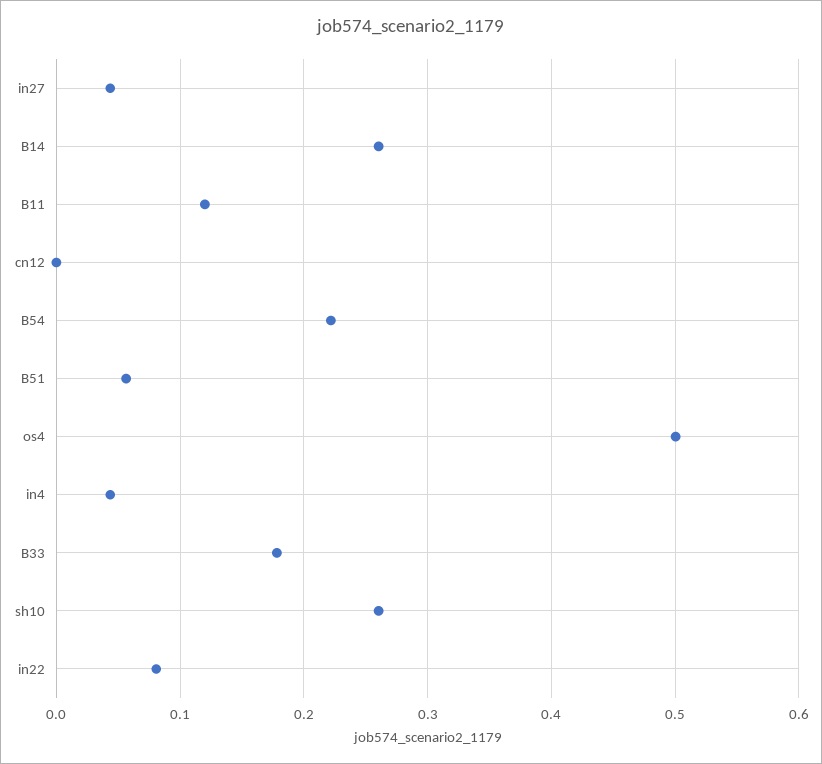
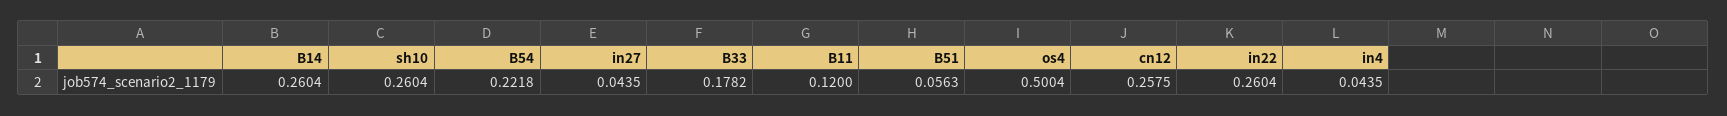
cn12: 0 -> 0.2575
in22: 0.08 -> 0.2604

